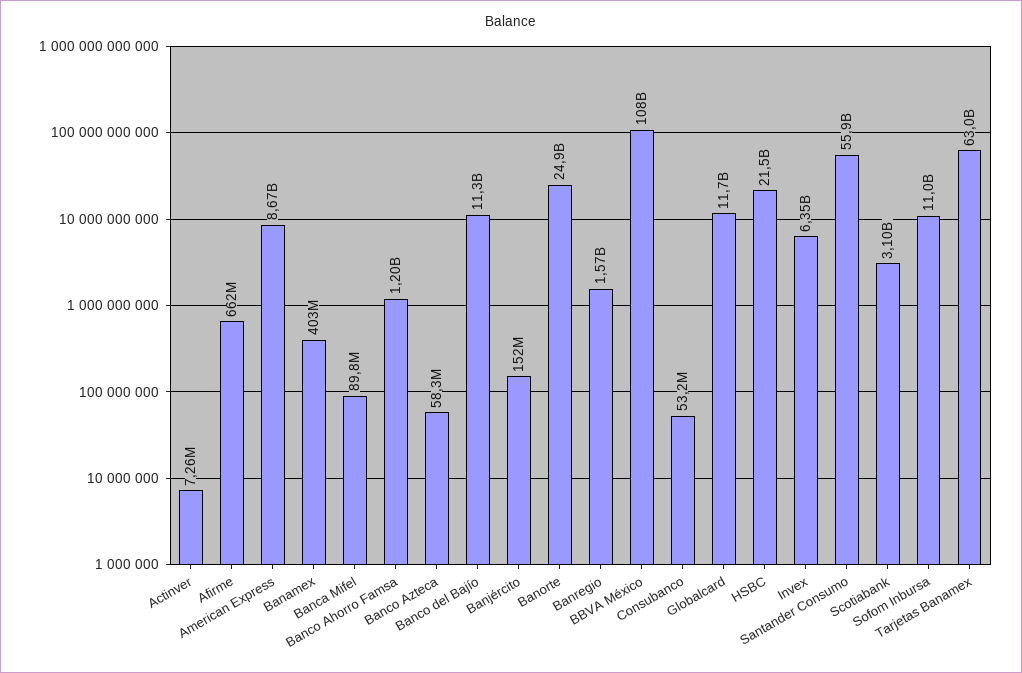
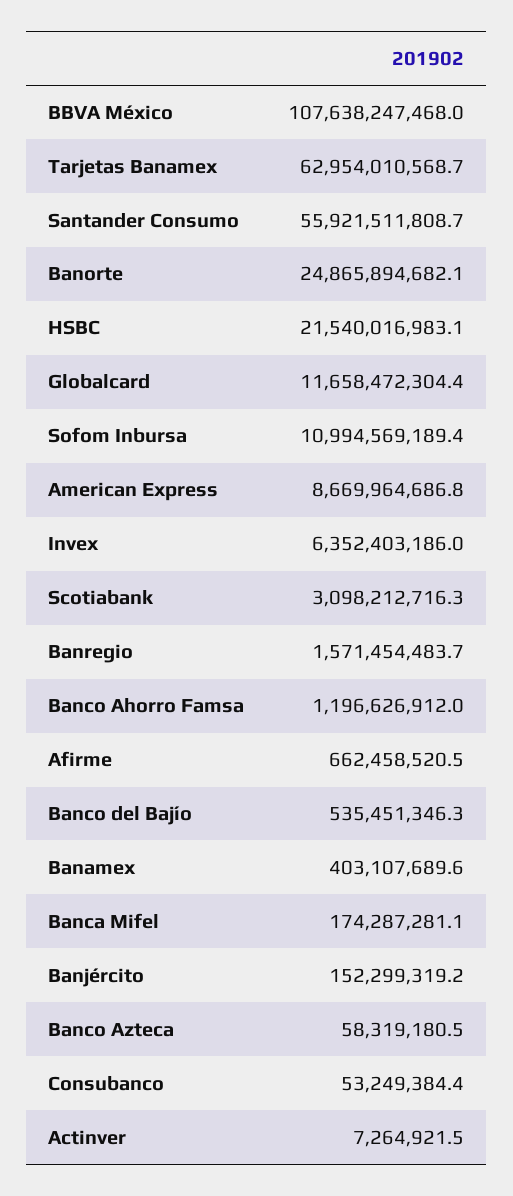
Banca Mifel: 89800000 -> 174287281.1
Banco del Bajío: 11300000000 -> 535451346.3

